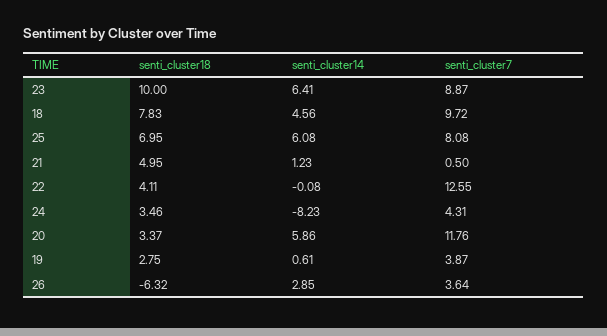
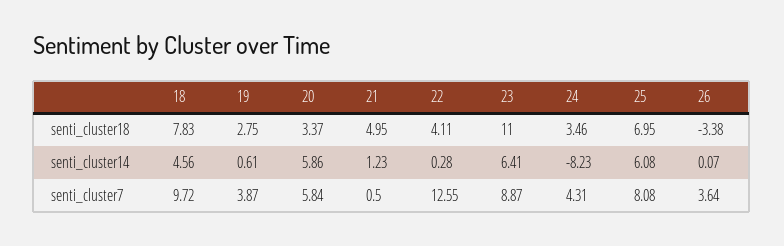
senti_cluster18, 23: 10 -> 11
senti_cluster14, 22: -0.08 -> 0.28
senti_cluster7, 20: 11.76 -> 5.84
senti_cluster18, 26: -6.32 -> -3.38
senti_cluster14, 26: 2.85 -> 0.07

